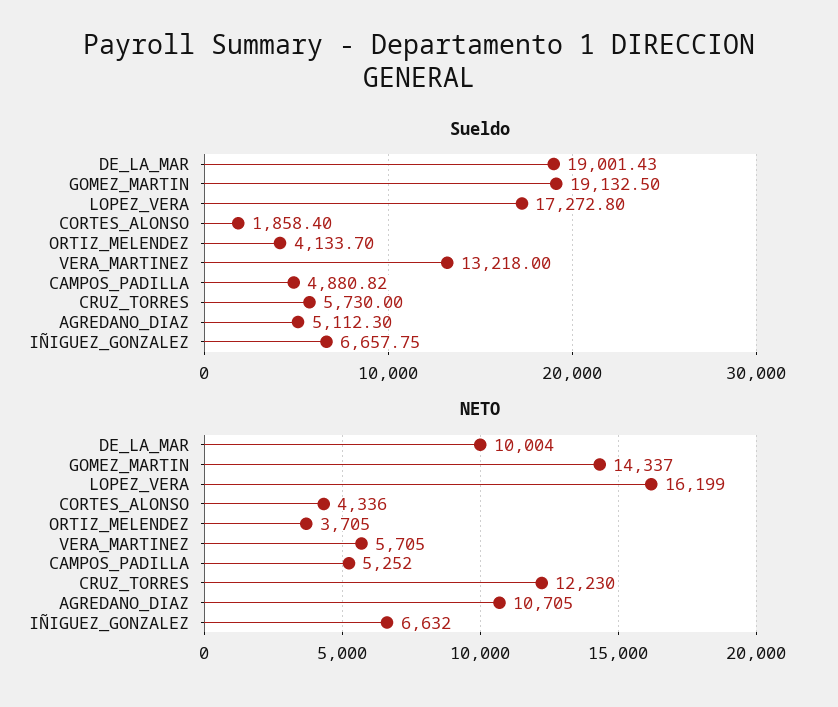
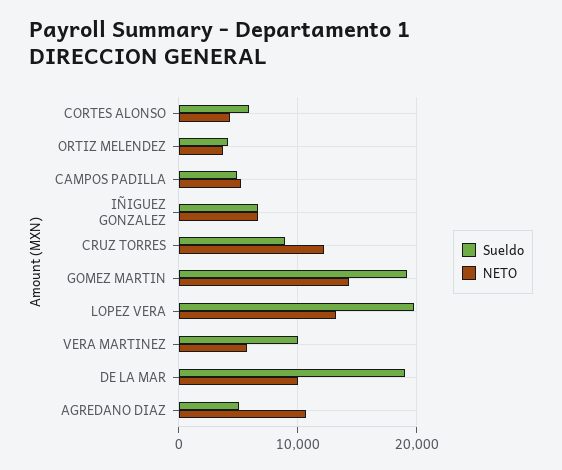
Sueldo, LOPEZ_VERA: 17272.8 -> 20000
Sueldo, CORTES_ALONSO: 1858.4 -> 6000
Sueldo, VERA_MARTINEZ: 13218 -> 10000
Sueldo, CRUZ_TORRES: 5730 -> 9000
NETO, LOPEZ_VERA: 16199 -> 13000

